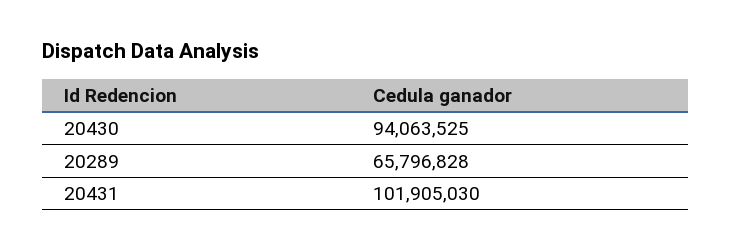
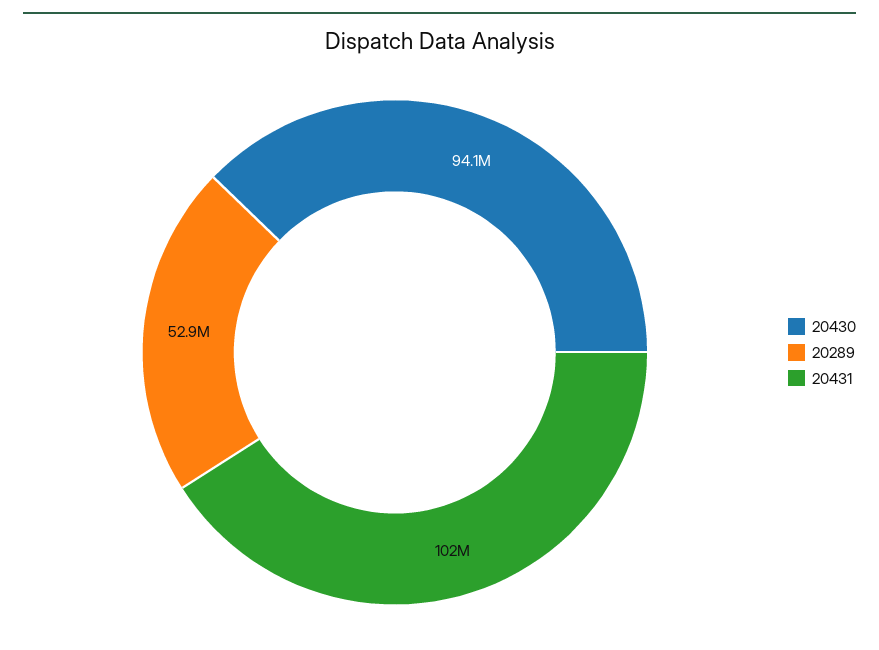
20289: 65796828 -> 52900000

